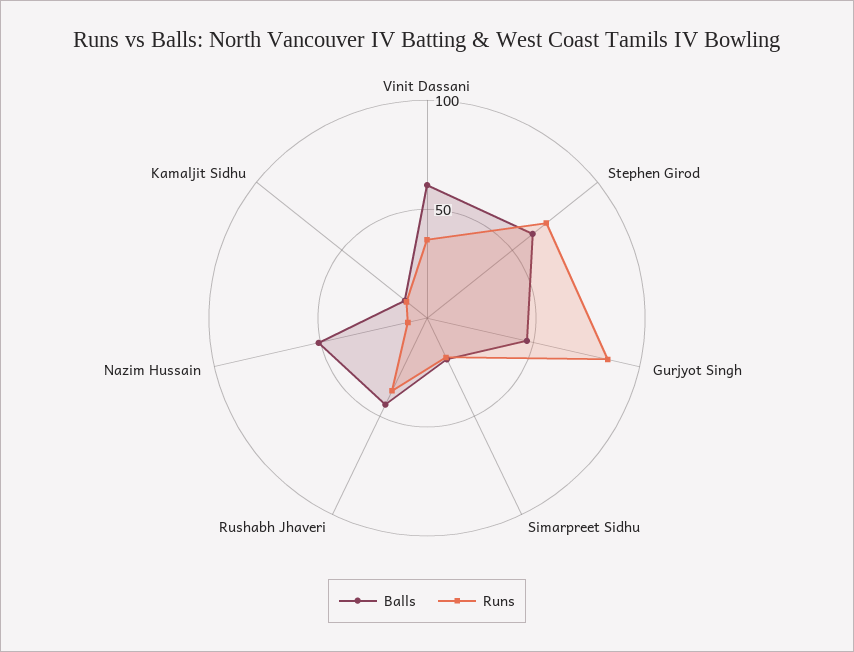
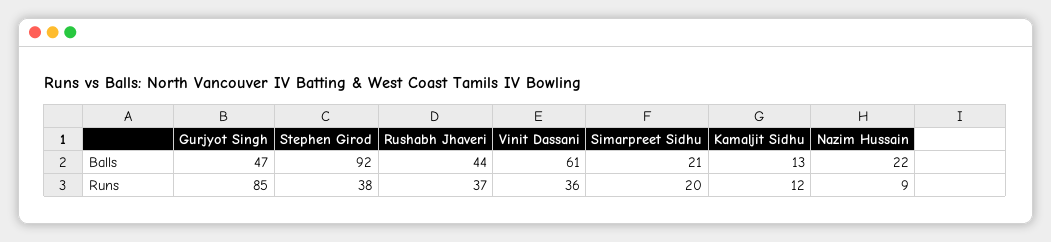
Balls, Stephen Girod: 60 -> 92
Runs, Stephen Girod: 70 -> 38
Balls, Nazim Hussain: 50 -> 22

